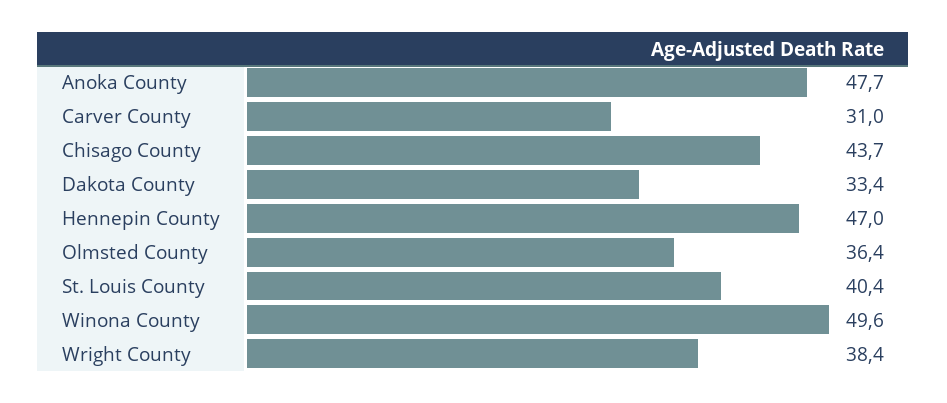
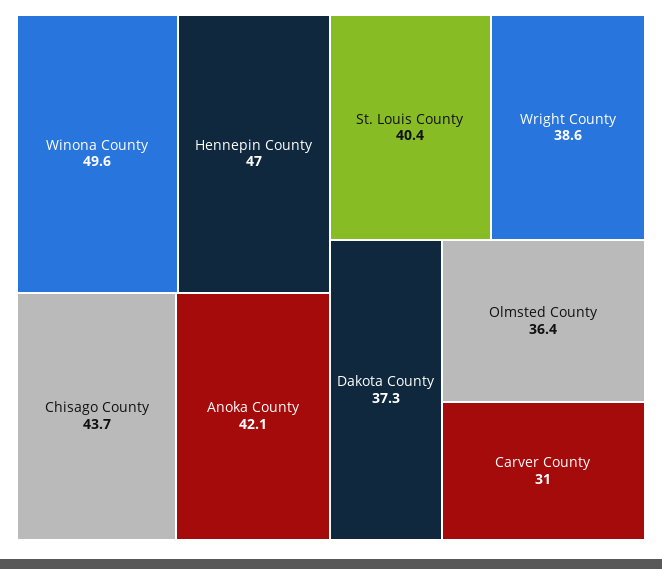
Anoka County: 47.7 -> 42.1
Dakota County: 33.4 -> 37.3
Wright County: 38.4 -> 38.6

